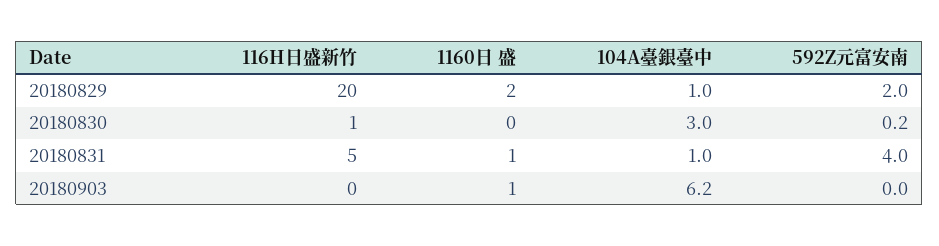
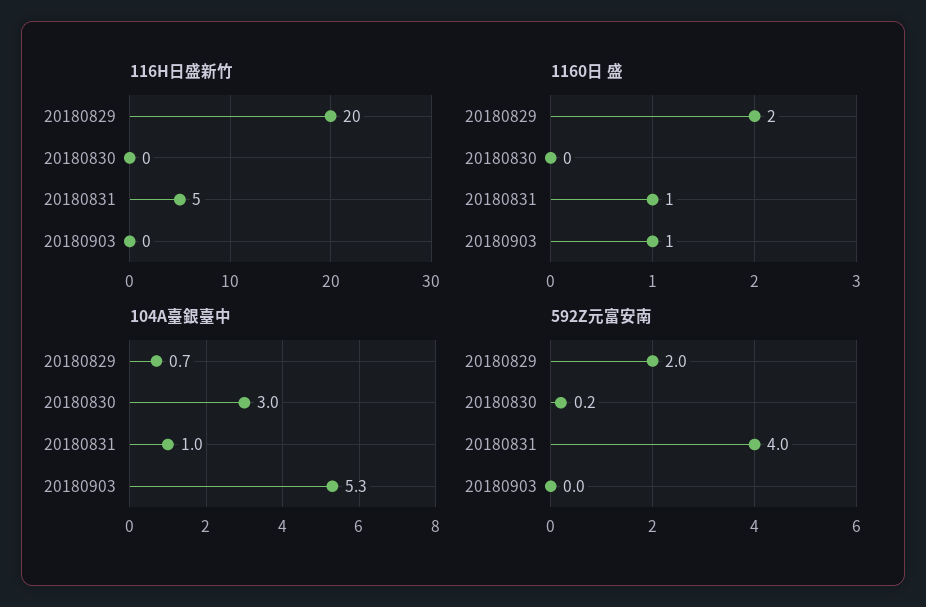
104A臺銀臺中, 20180829: 1 -> 0.7
116H日盛新竹, 20180830: 1 -> 0
104A臺銀臺中, 20180903: 6.2 -> 5.3

